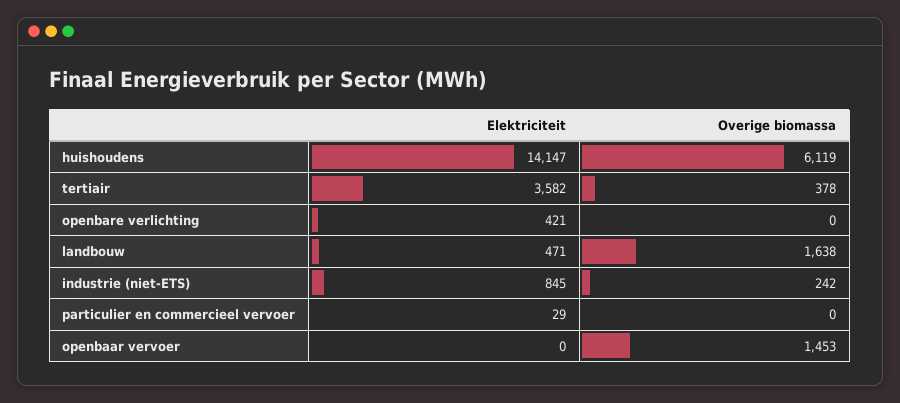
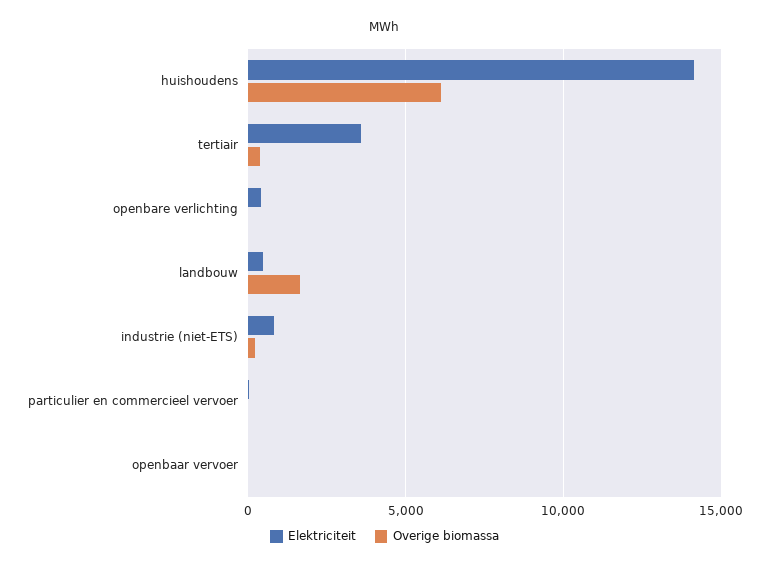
Overige biomassa, openbaar vervoer: 1453 -> 0

